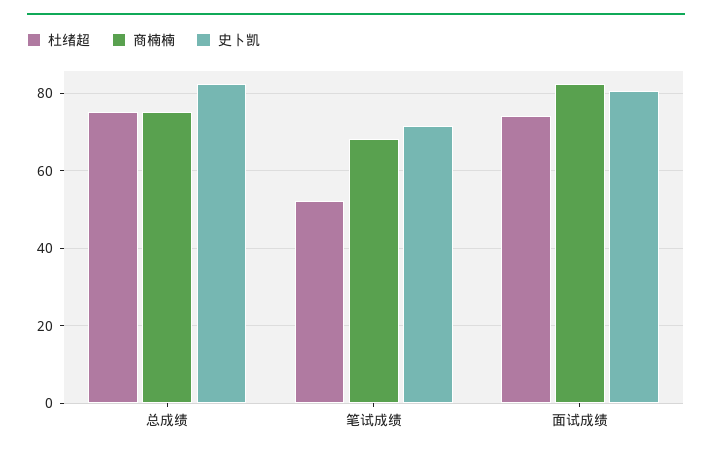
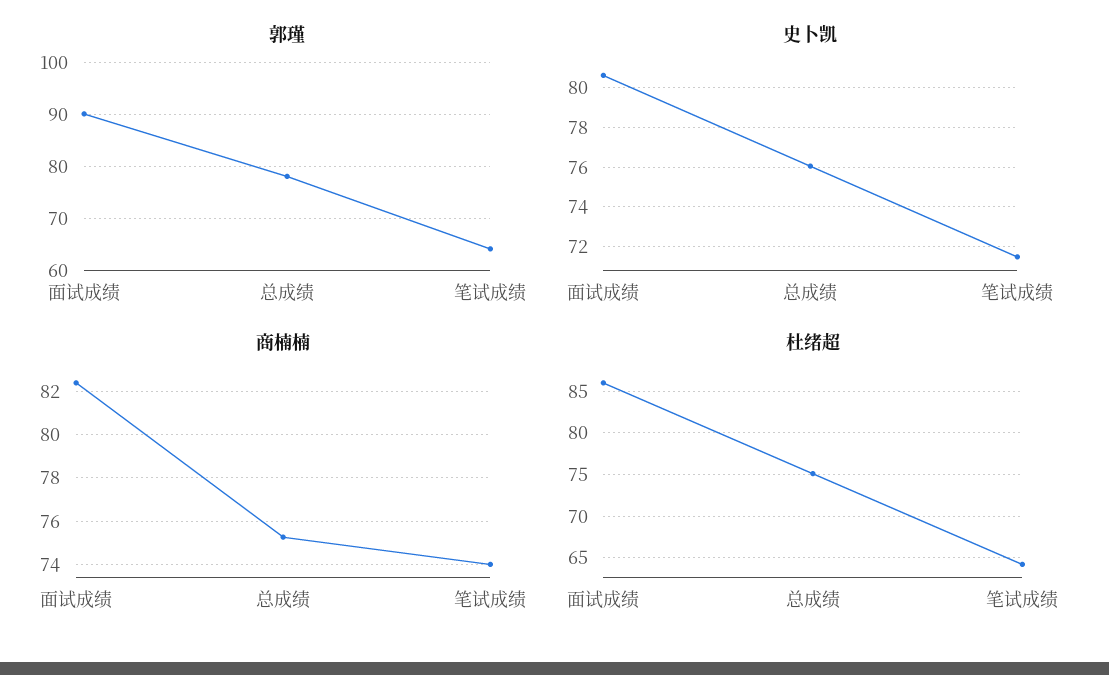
史卜凯, 总成绩: 82 -> 76
杜绪超, 笔试成绩: 52 -> 64
商楠楠, 笔试成绩: 68 -> 74
杜绪超, 面试成绩: 74 -> 86
郭瑾, 面试成绩: none -> 90
郭瑾, 总成绩: none -> 78
郭瑾, 笔试成绩: none -> 64

